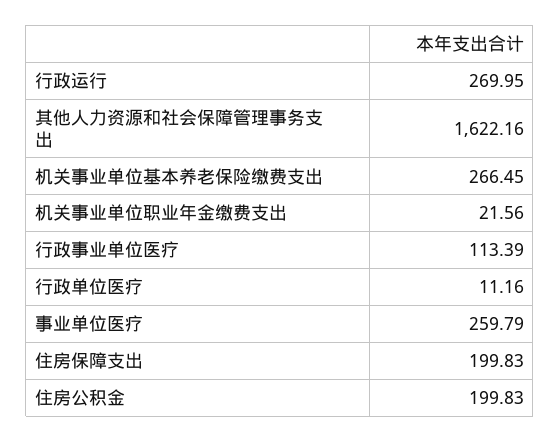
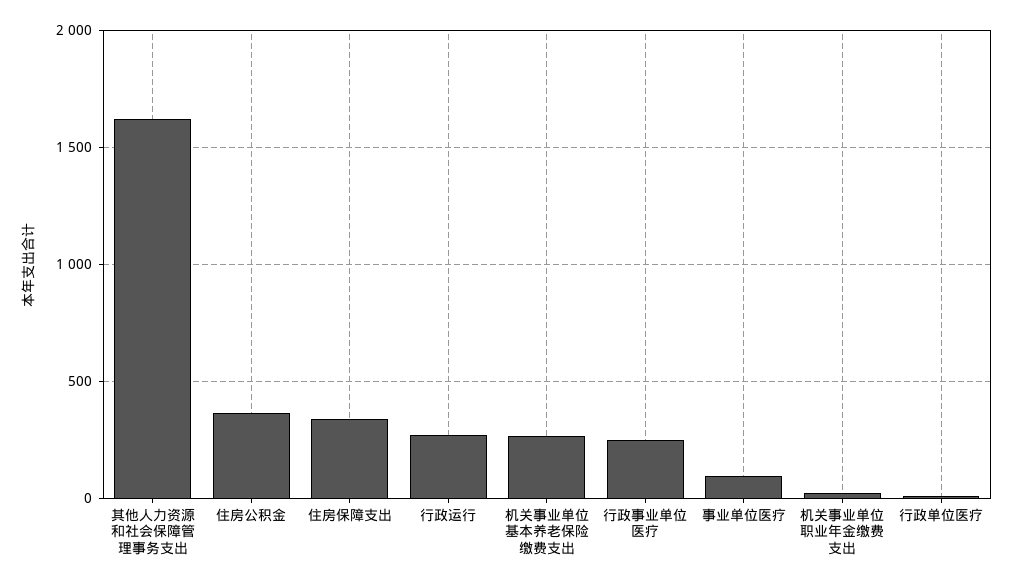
行政事业单位医疗: 113.39 -> 250
事业单位医疗: 259.79 -> 100
住房保障支出: 199.83 -> 350
住房公积金: 199.83 -> 350

